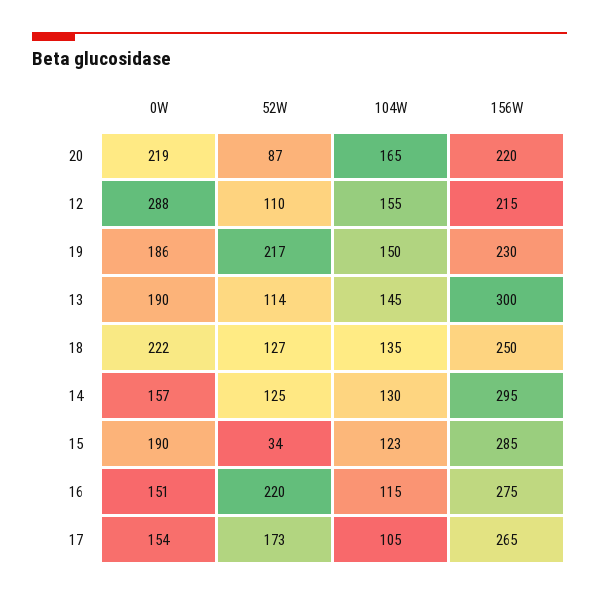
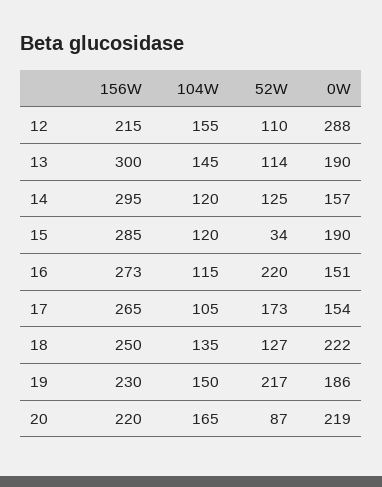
104W, 14: 130 -> 120
104W, 15: 123 -> 120
156W, 16: 275 -> 273

